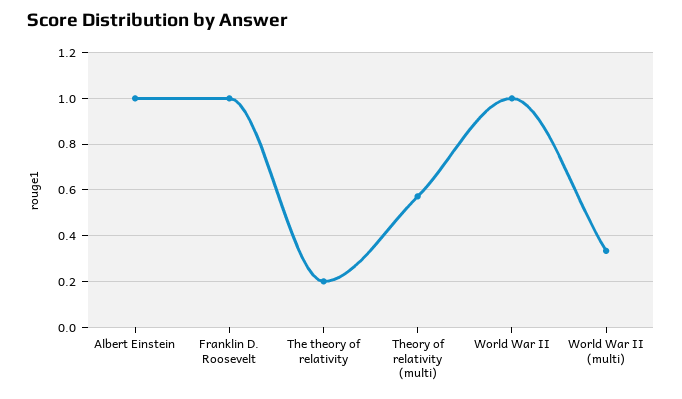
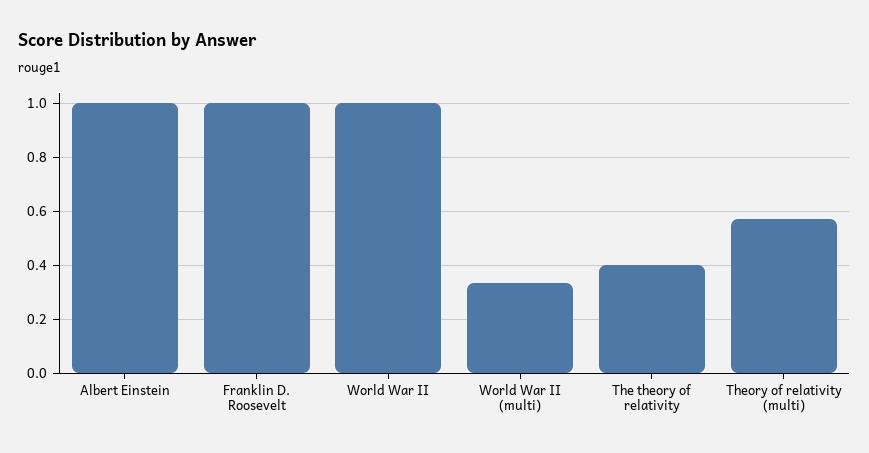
The theory of relativity: 0.2 -> 0.4

